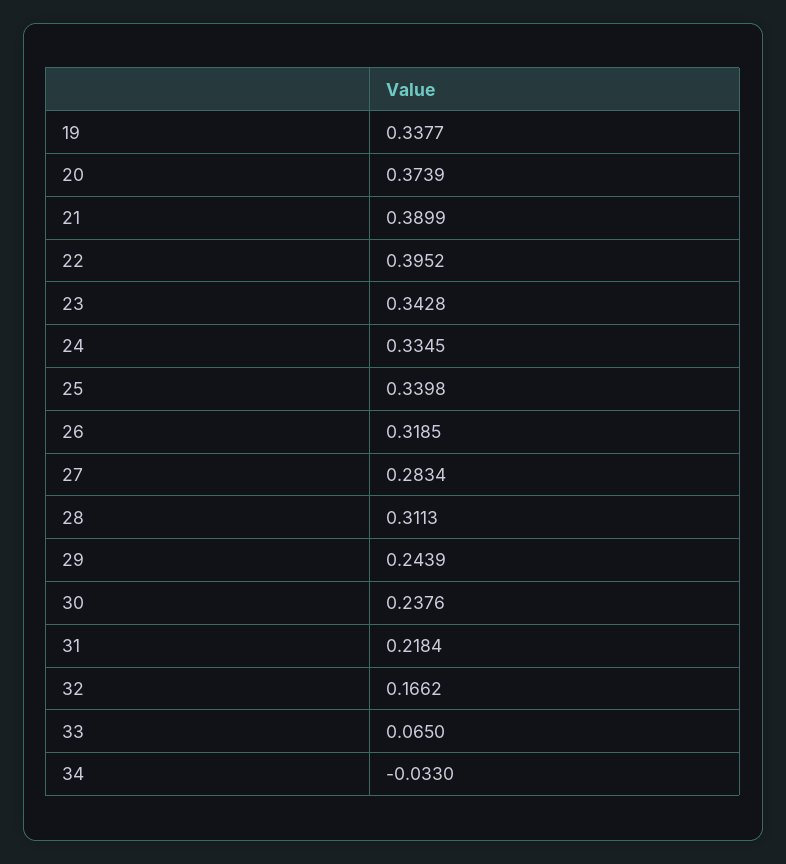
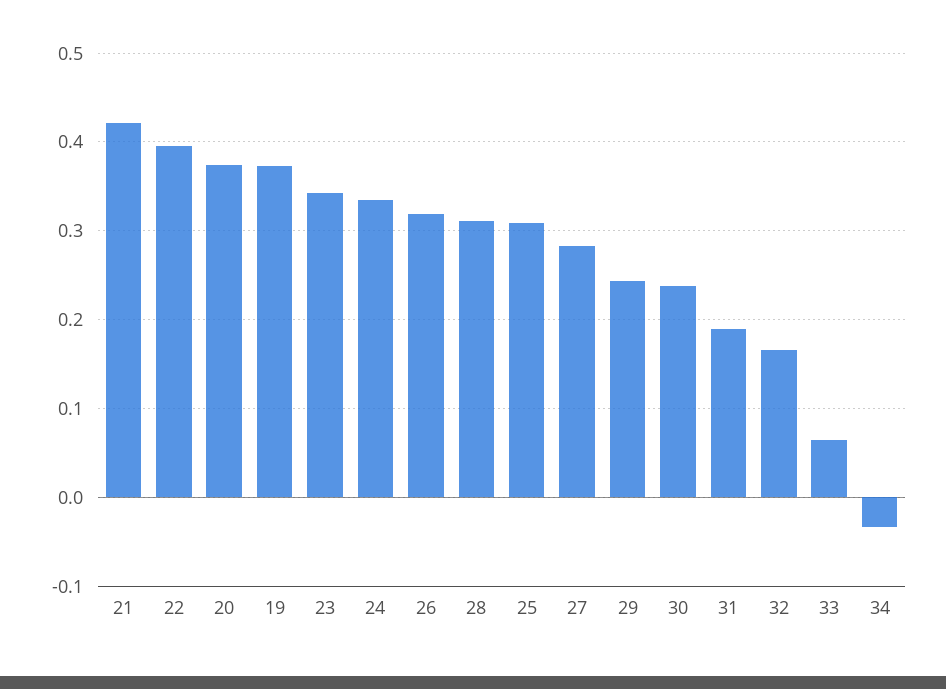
19: 0.3377 -> 0.37
21: 0.3899 -> 0.42
25: 0.3398 -> 0.31
31: 0.2184 -> 0.19

